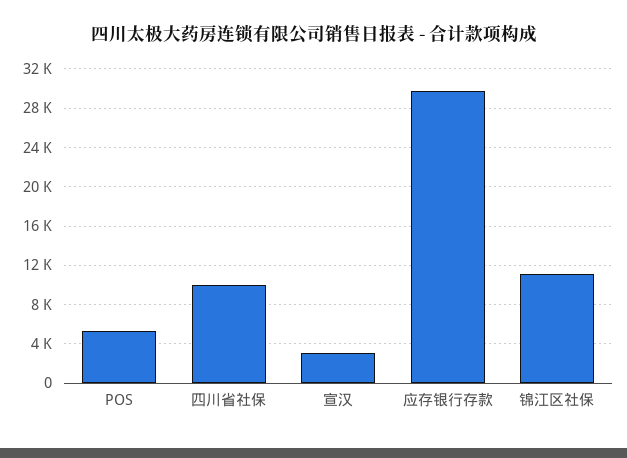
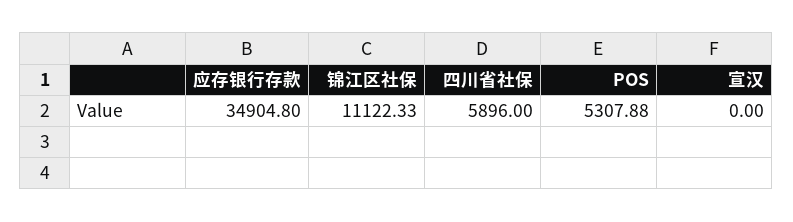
四川省社保: 10000 -> 5896
宣汉: 3000 -> 0
应存银行存款: 30000 -> 34904.8

